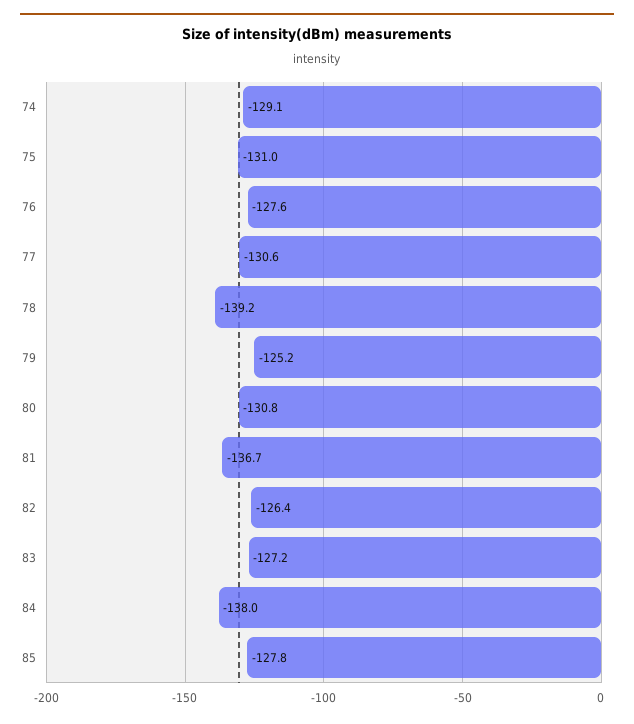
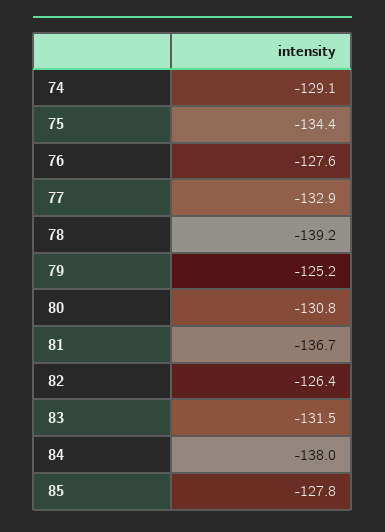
75: -131 -> -134.4
77: -130.6 -> -132.9
83: -127.2 -> -131.5

